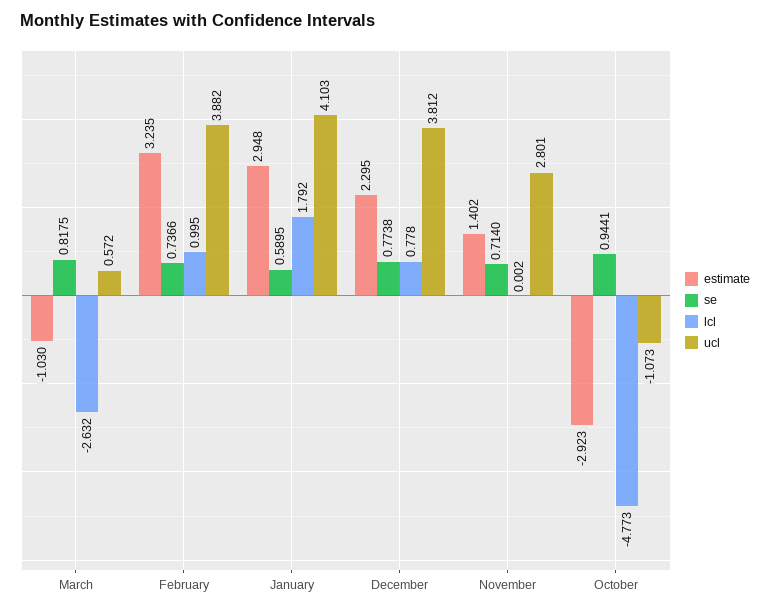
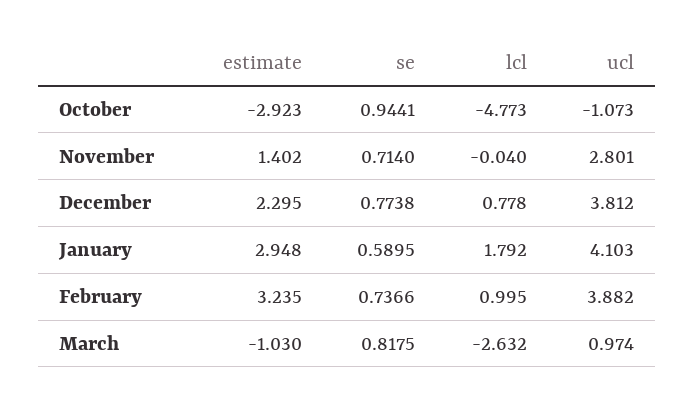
ucl, March: 0.572 -> 0.974
lcl, November: 0.002 -> -0.04

